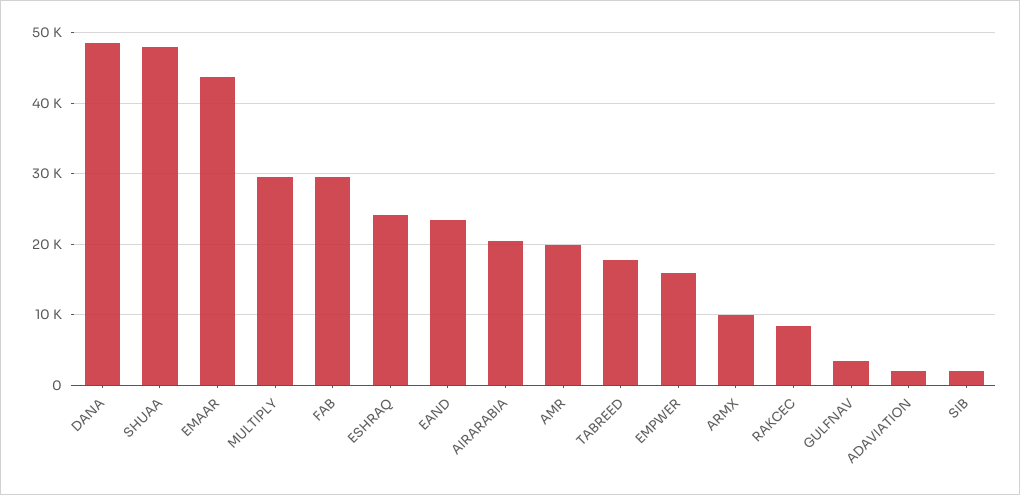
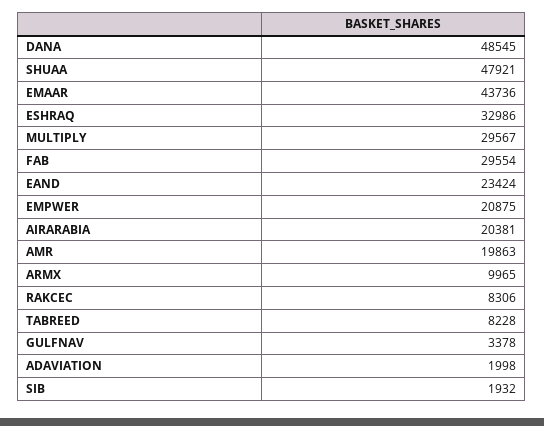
ESHRAQ: 24000 -> 32986
TABREED: 18000 -> 8228
EMPWER: 16000 -> 20875

